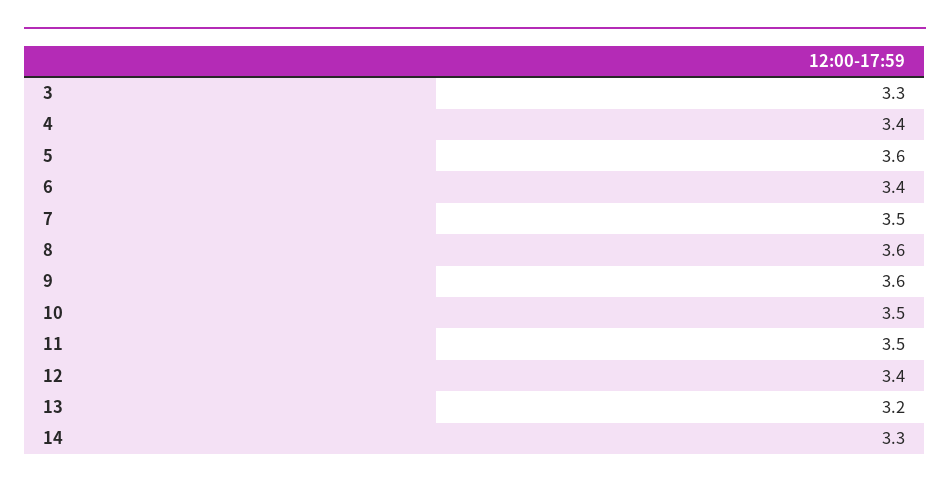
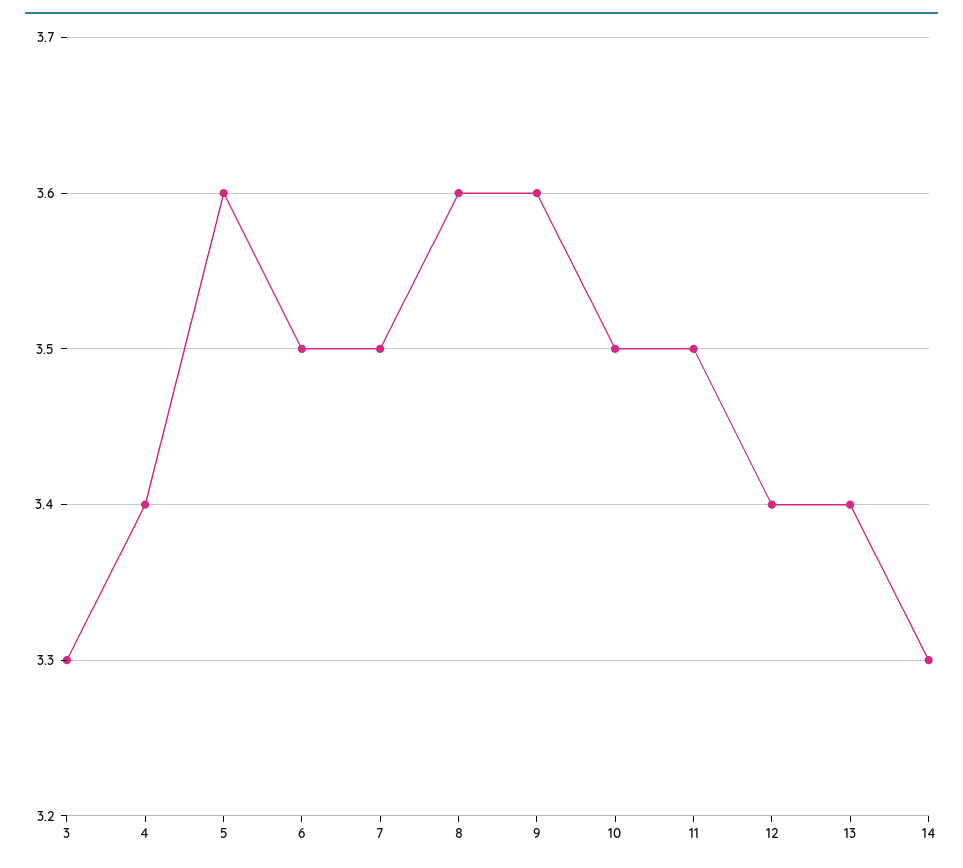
6: 3.4 -> 3.5
13: 3.2 -> 3.4

